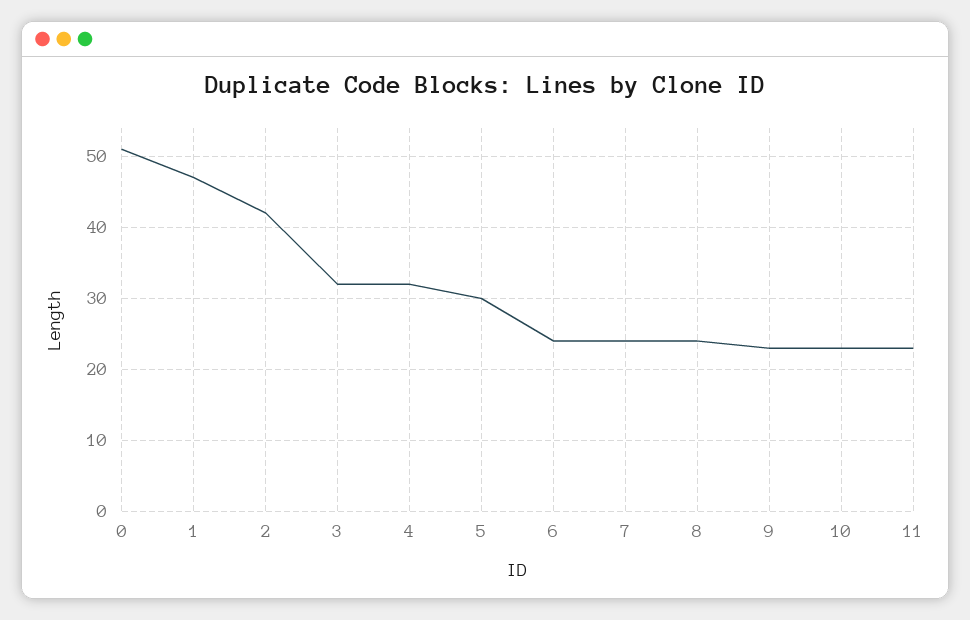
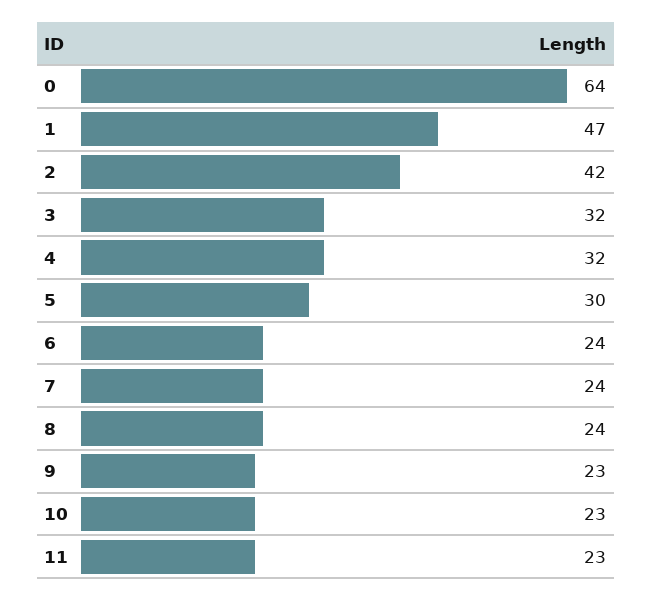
0: 51 -> 64

